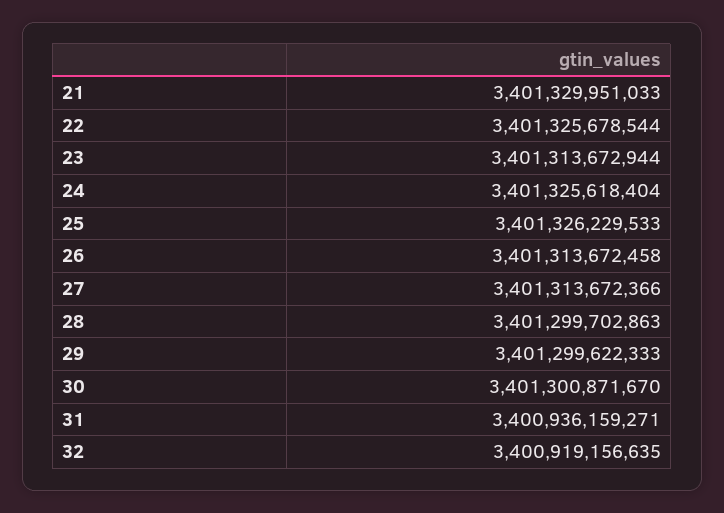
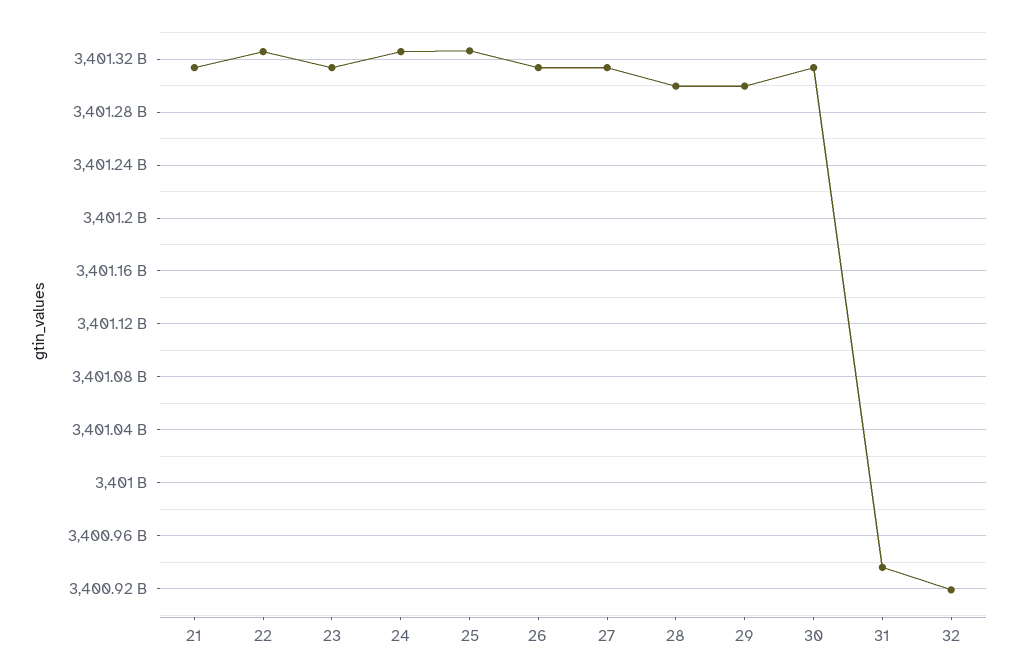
21: 3401329951033 -> 3401315000000
30: 3401300871670 -> 3401315000000

